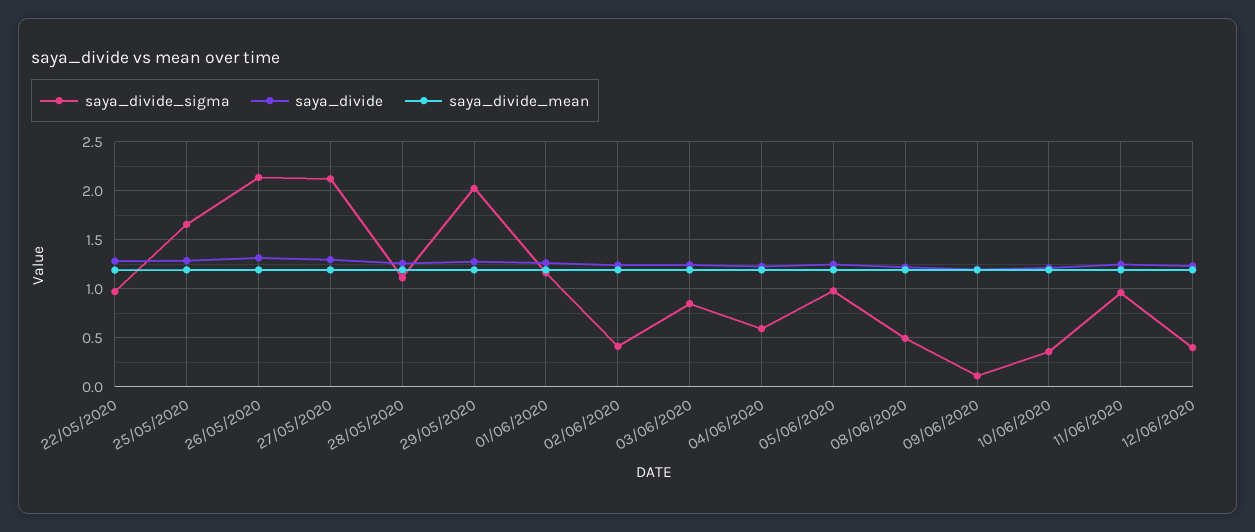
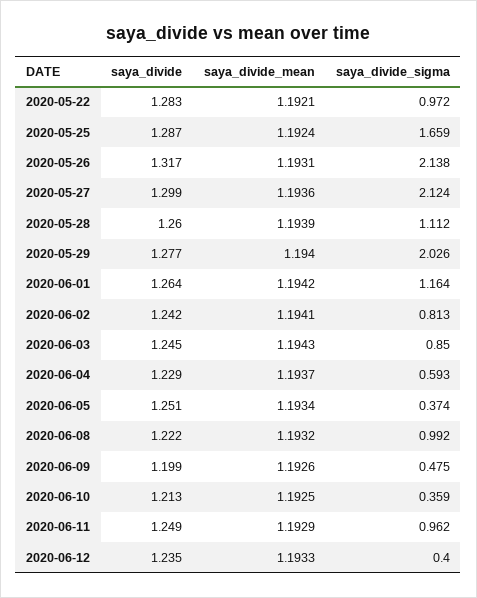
saya_divide_sigma, 02/06/2020: 0.4 -> 0.813
saya_divide_sigma, 05/06/2020: 1 -> 0.374
saya_divide_sigma, 08/06/2020: 0.5 -> 0.992
saya_divide_sigma, 09/06/2020: 0.1 -> 0.475

